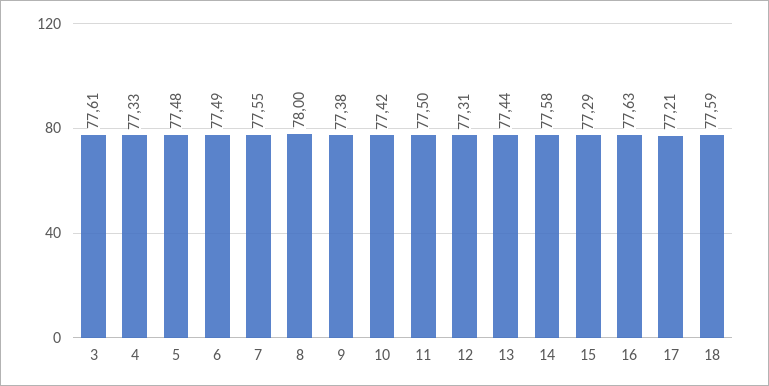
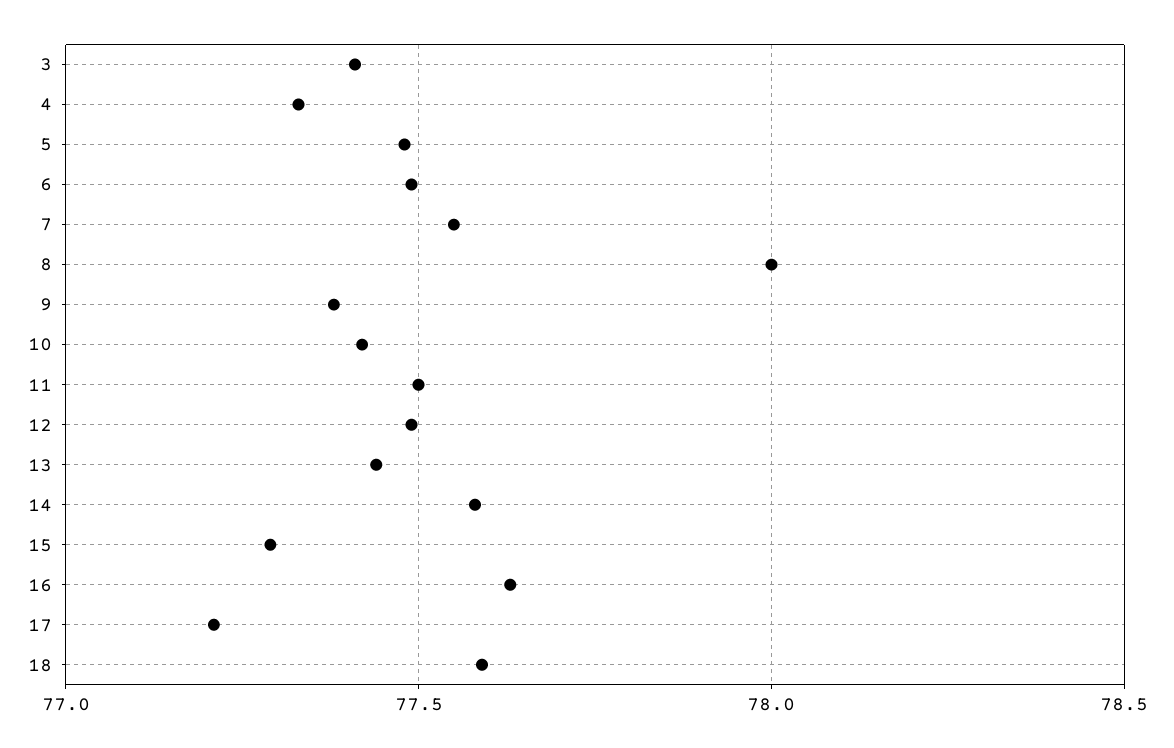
3: 77.61 -> 77.4
12: 77.31 -> 77.5

